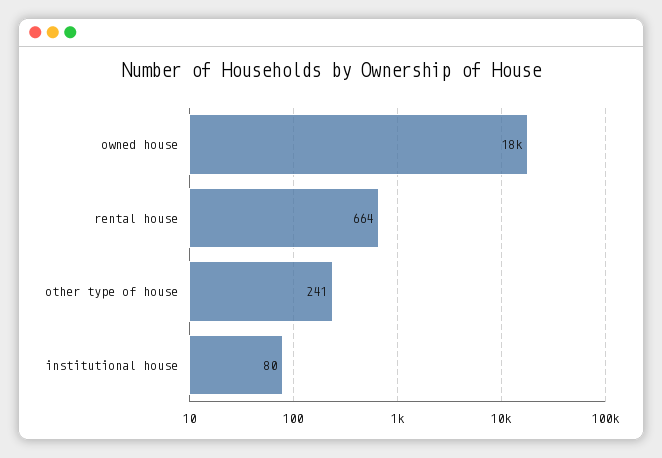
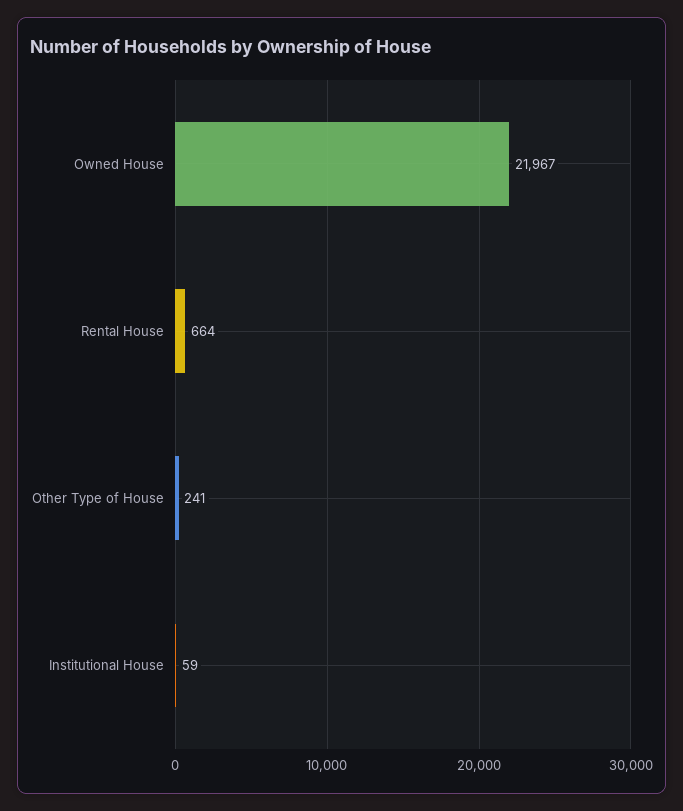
owned house: 18000 -> 21967
institutional house: 80 -> 59

